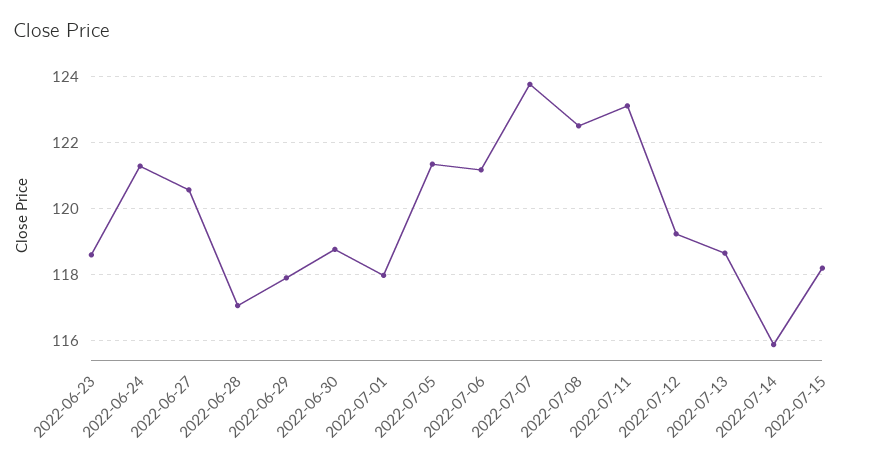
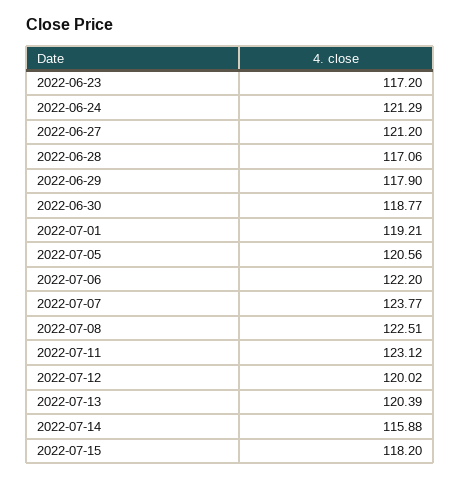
2022-06-23: 118.6 -> 117.2
2022-06-27: 120.6 -> 121.2
2022-07-01: 118 -> 119.21
2022-07-05: 121.4 -> 120.56
2022-07-06: 121.2 -> 122.2
2022-07-12: 119.2 -> 120.02
2022-07-13: 118.6 -> 120.39

